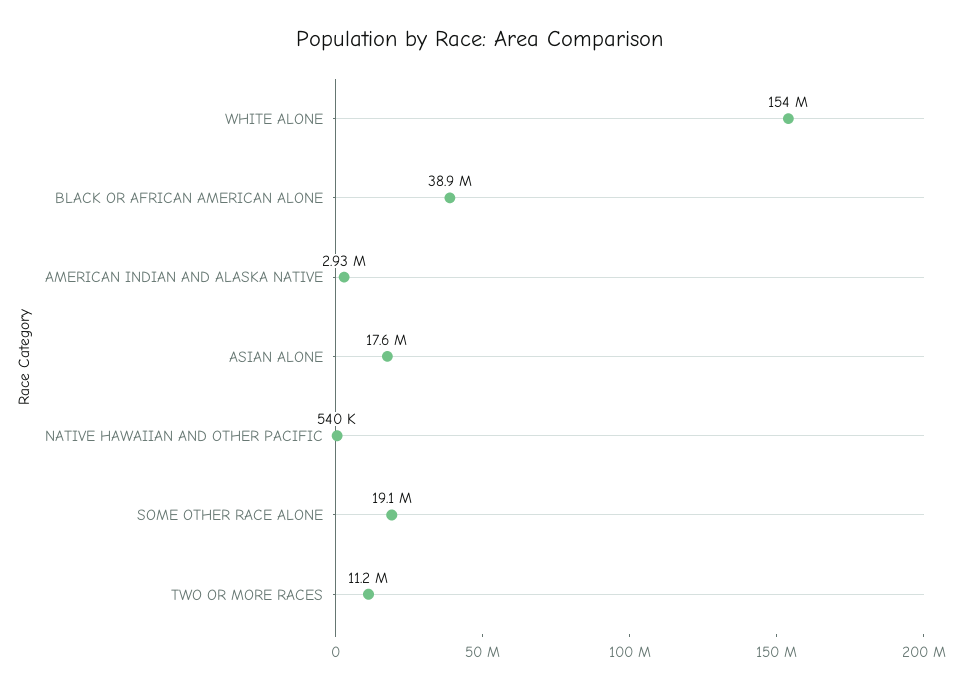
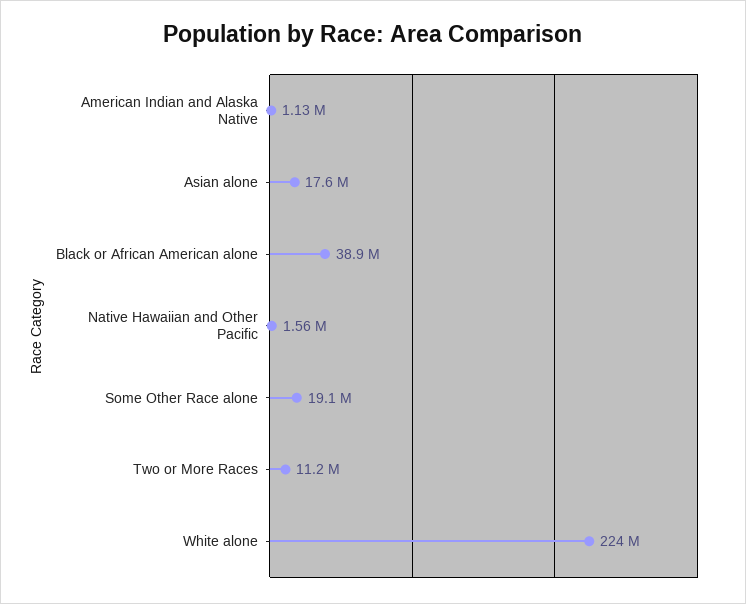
WHITE ALONE: 154000000 -> 224000000
AMERICAN INDIAN AND ALASKA NATIVE: 2930000 -> 1130000
NATIVE HAWAIIAN AND OTHER PACIFIC: 540000 -> 1560000

